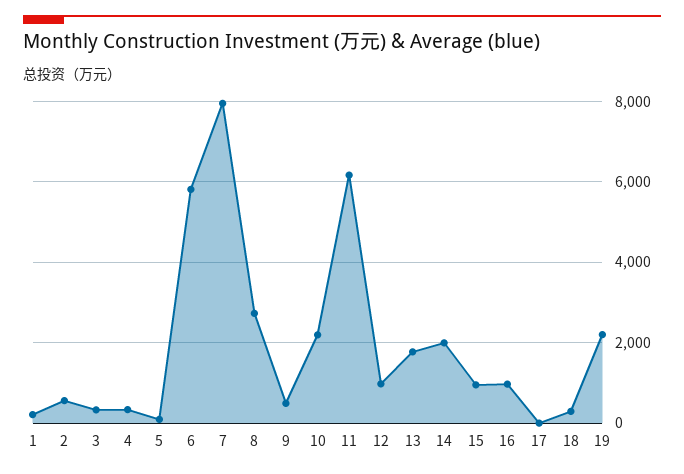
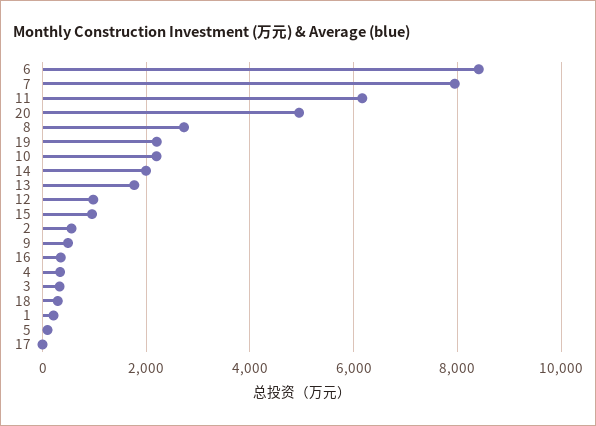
6: 5800 -> 8400
16: 1000 -> 400
20: none -> 5000

